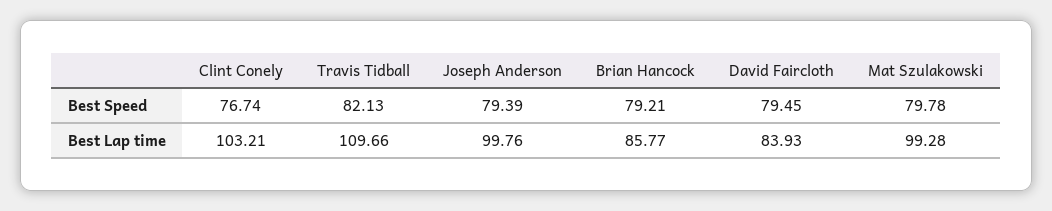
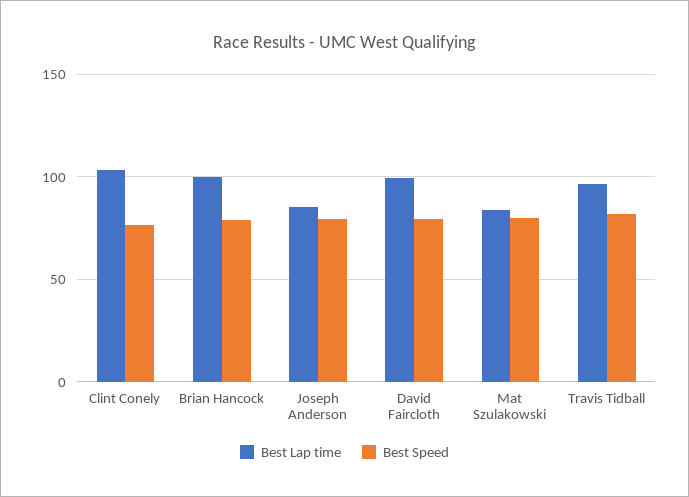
Best Lap time, Travis Tidball: 109.66 -> 95
Best Lap time, Joseph Anderson: 99.76 -> 85
Best Lap time, Brian Hancock: 85.77 -> 100
Best Lap time, David Faircloth: 83.93 -> 100
Best Lap time, Mat Szulakowski: 99.28 -> 85

